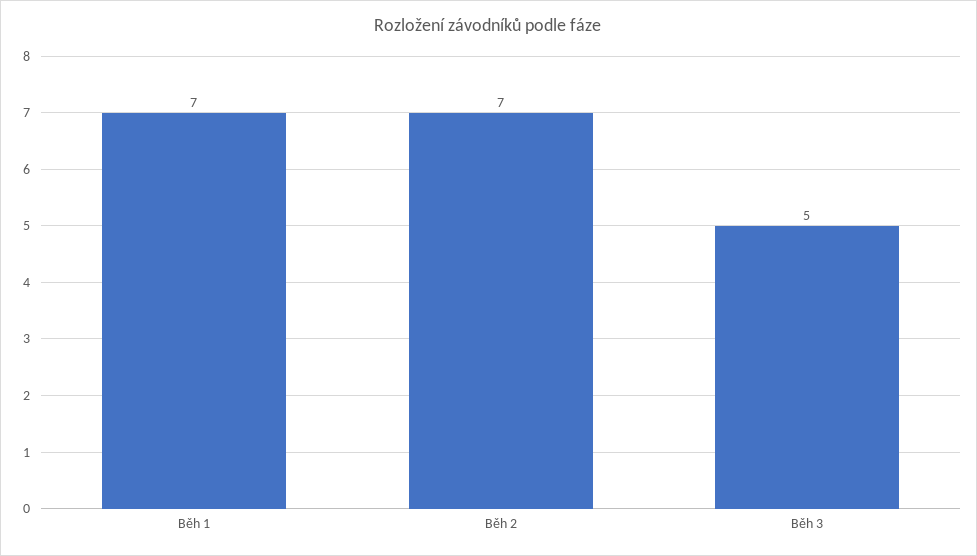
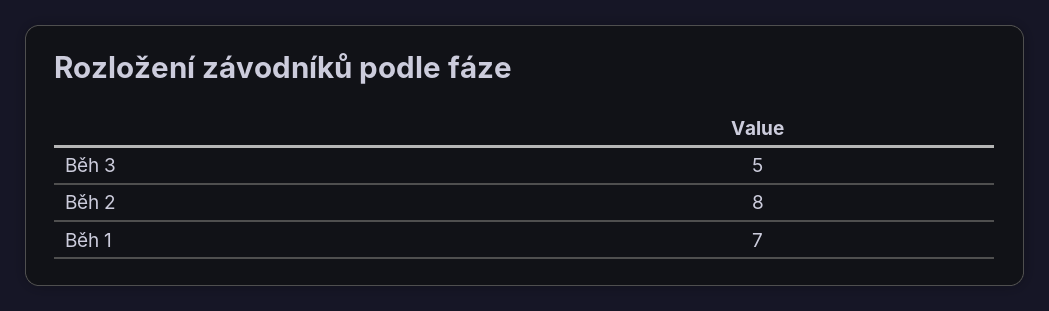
Běh 2: 7 -> 8

